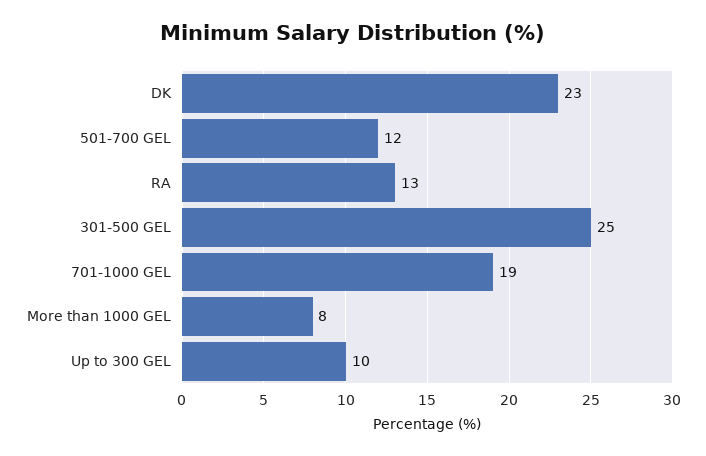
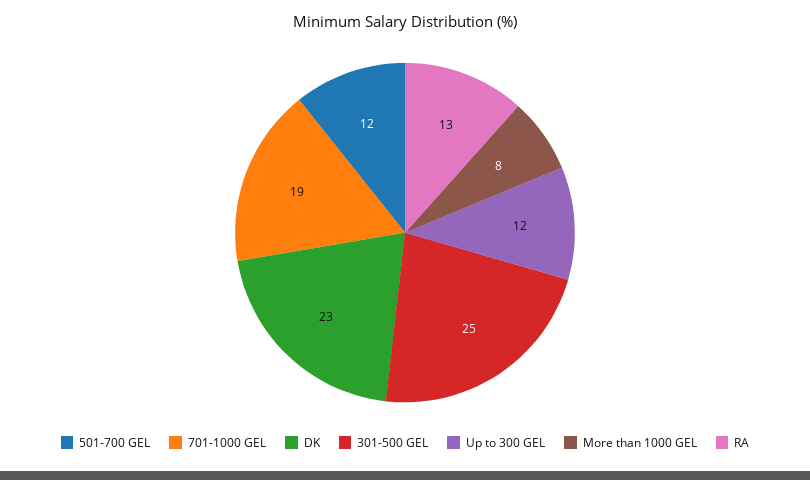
Up to 300 GEL: 10 -> 12

